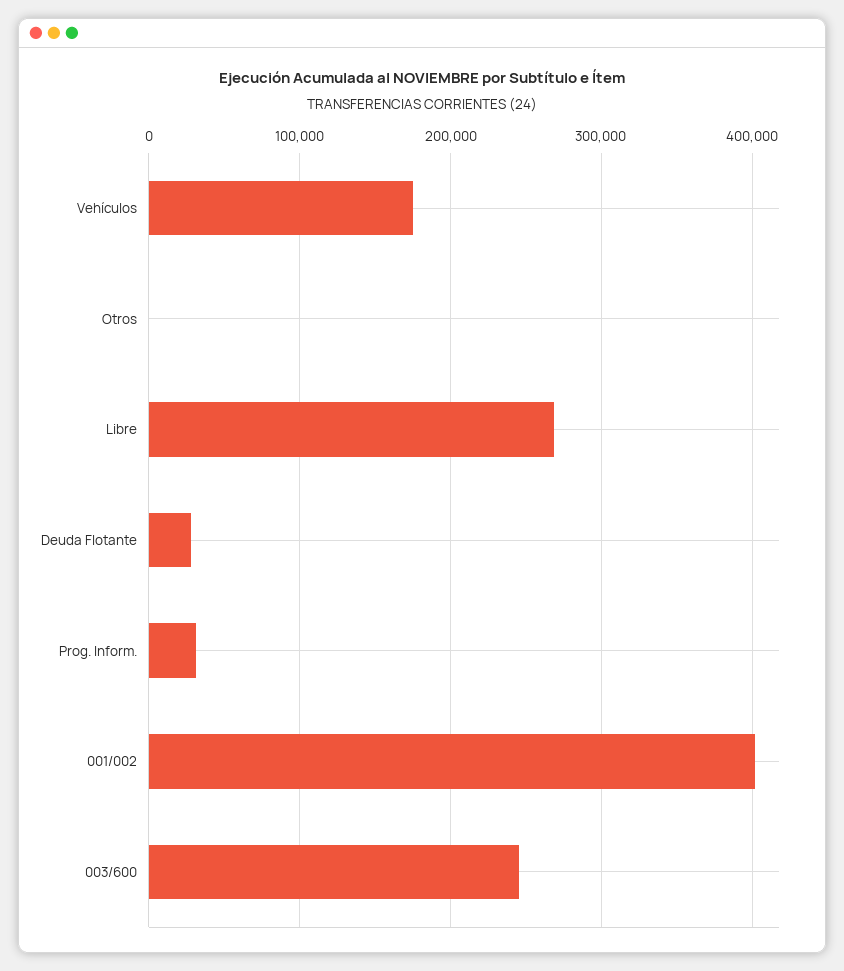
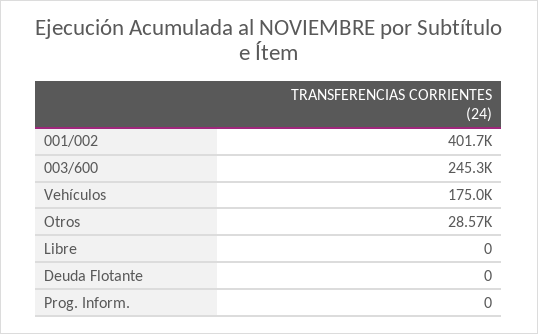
Otros: 0 -> 28570
Libre: 270000 -> 0
Deuda Flotante: 30000 -> 0
Prog. Inform.: 30000 -> 0

